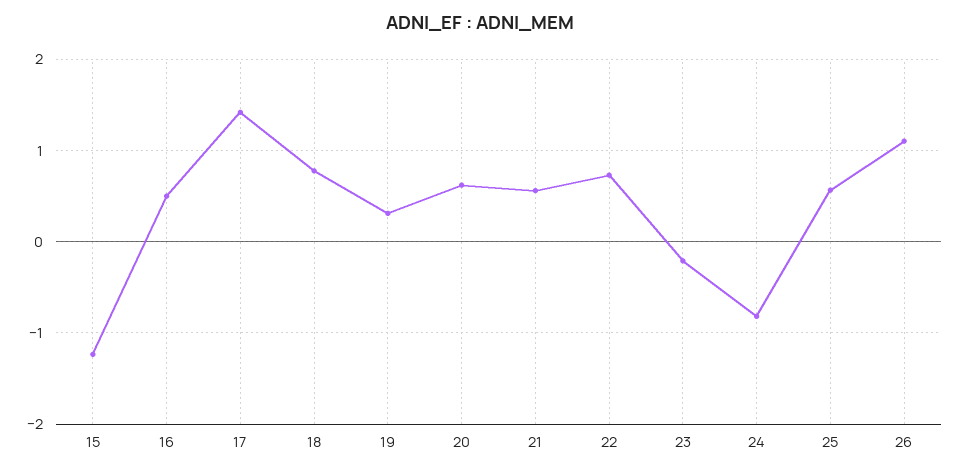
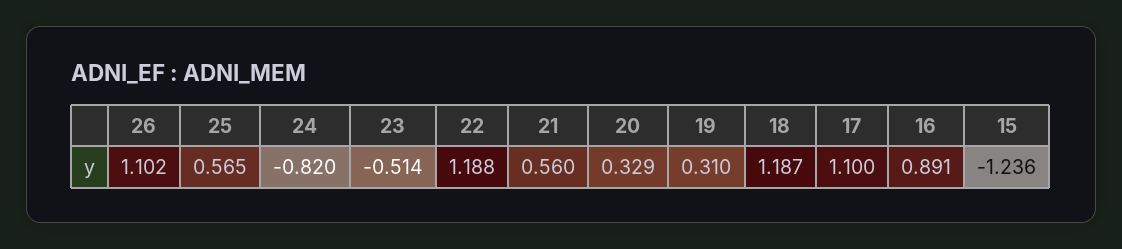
16: 0.5 -> 0.891
17: 1.4 -> 1.1
18: 0.8 -> 1.187
20: 0.6 -> 0.329
22: 0.7 -> 1.188
23: -0.2 -> -0.514

